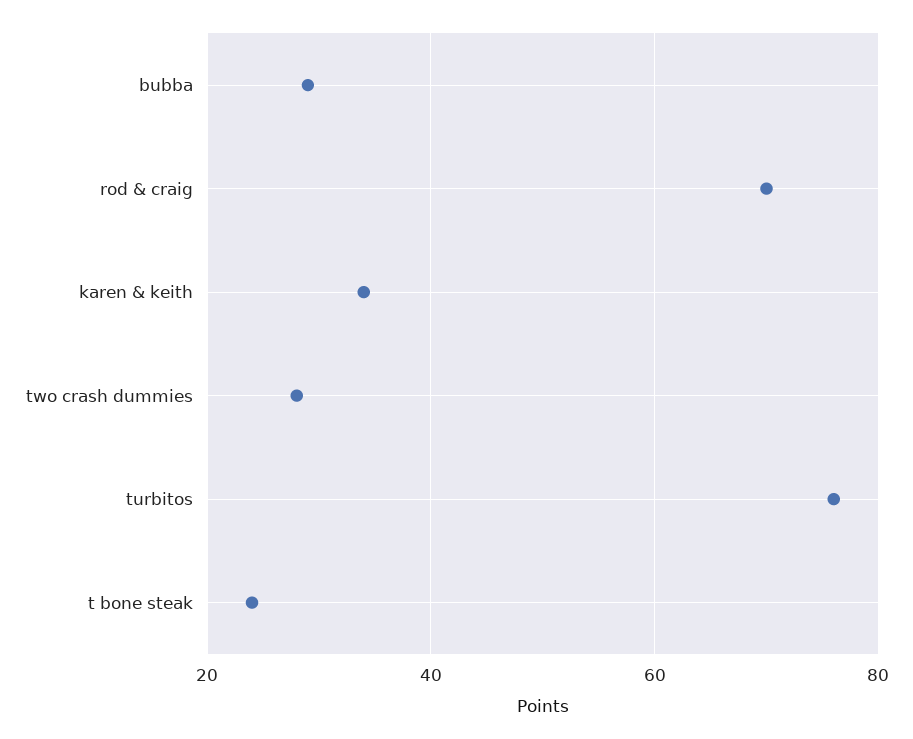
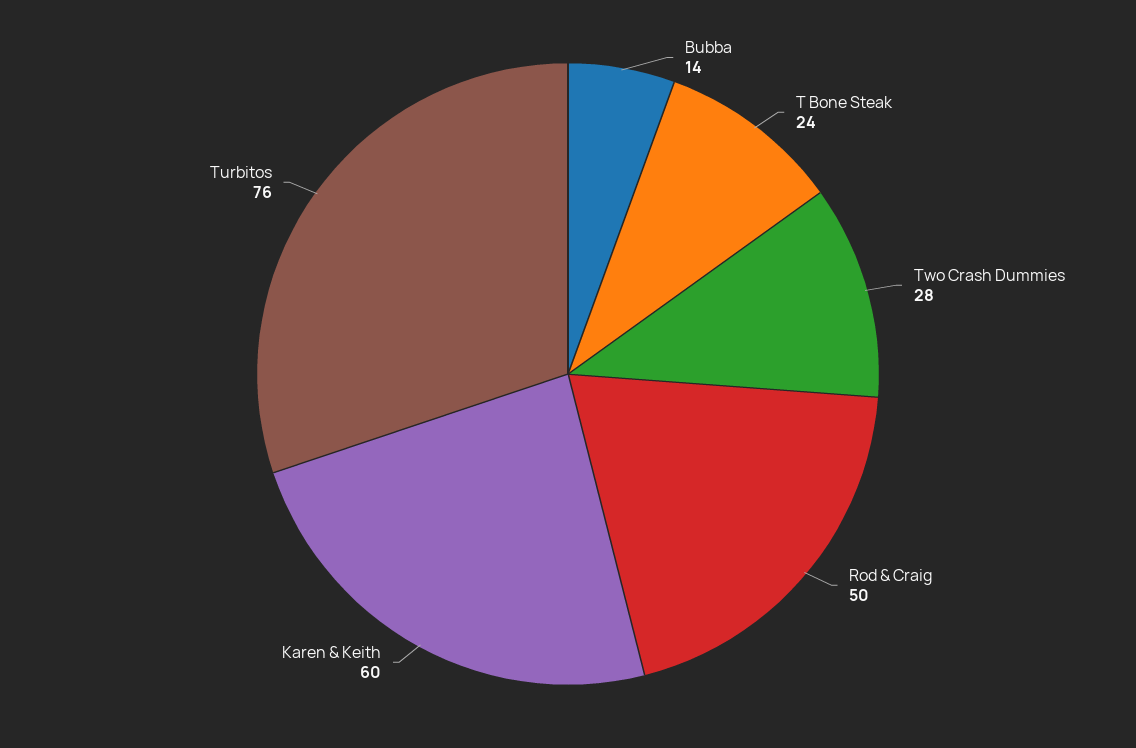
bubba: 30 -> 14
rod & craig: 70 -> 50
karen & keith: 35 -> 60

